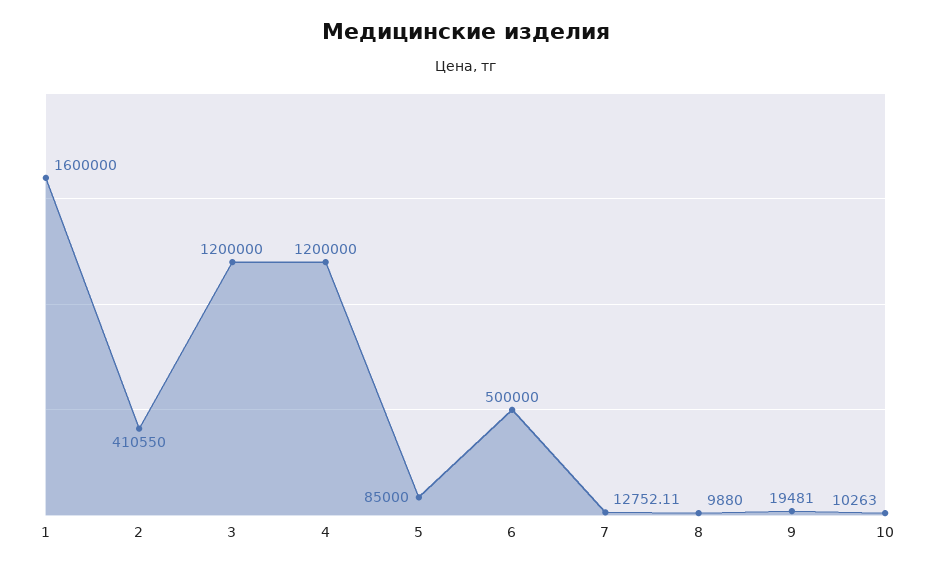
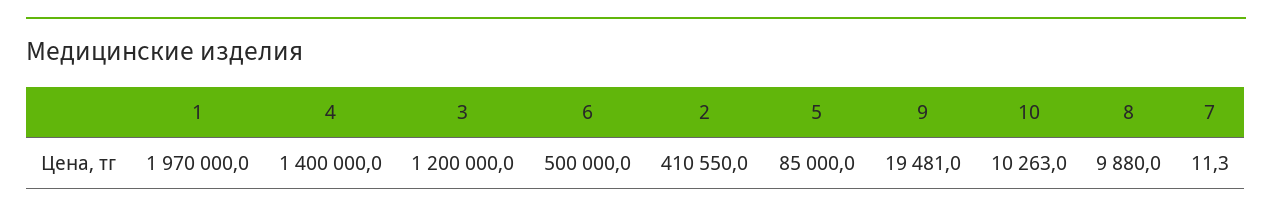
1: 1600000 -> 1970000
4: 1200000 -> 1400000
7: 12752.11 -> 11.3

